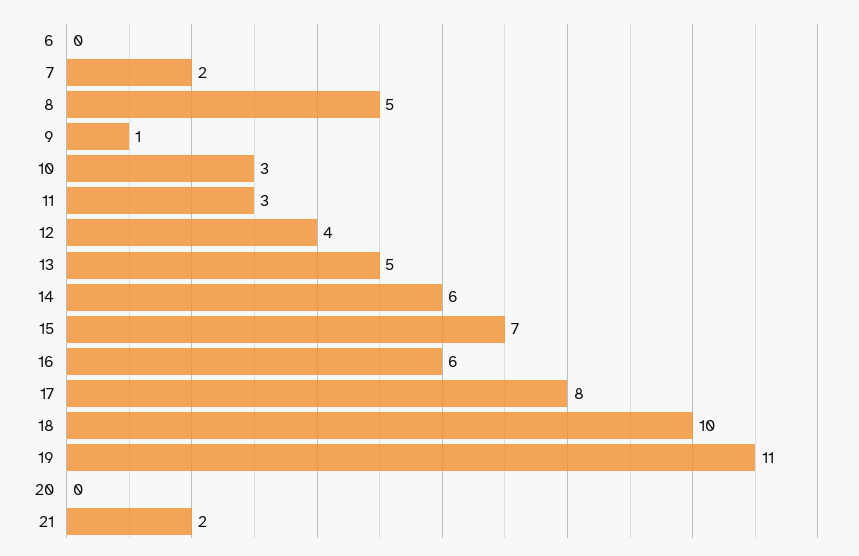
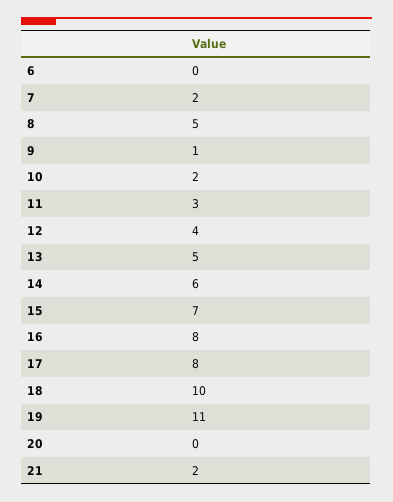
10: 3 -> 2
16: 6 -> 8

